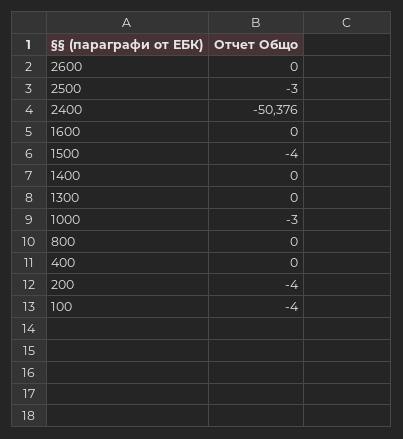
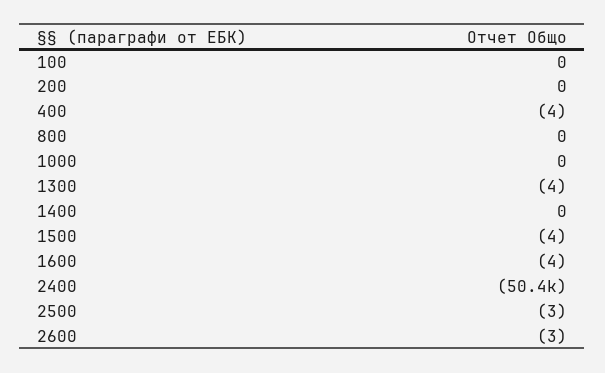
2600: 0 -> -3
1600: 0 -> -4
1300: 0 -> -4
1000: -3 -> 0
400: 0 -> -4
200: -4 -> 0
100: -4 -> 0

